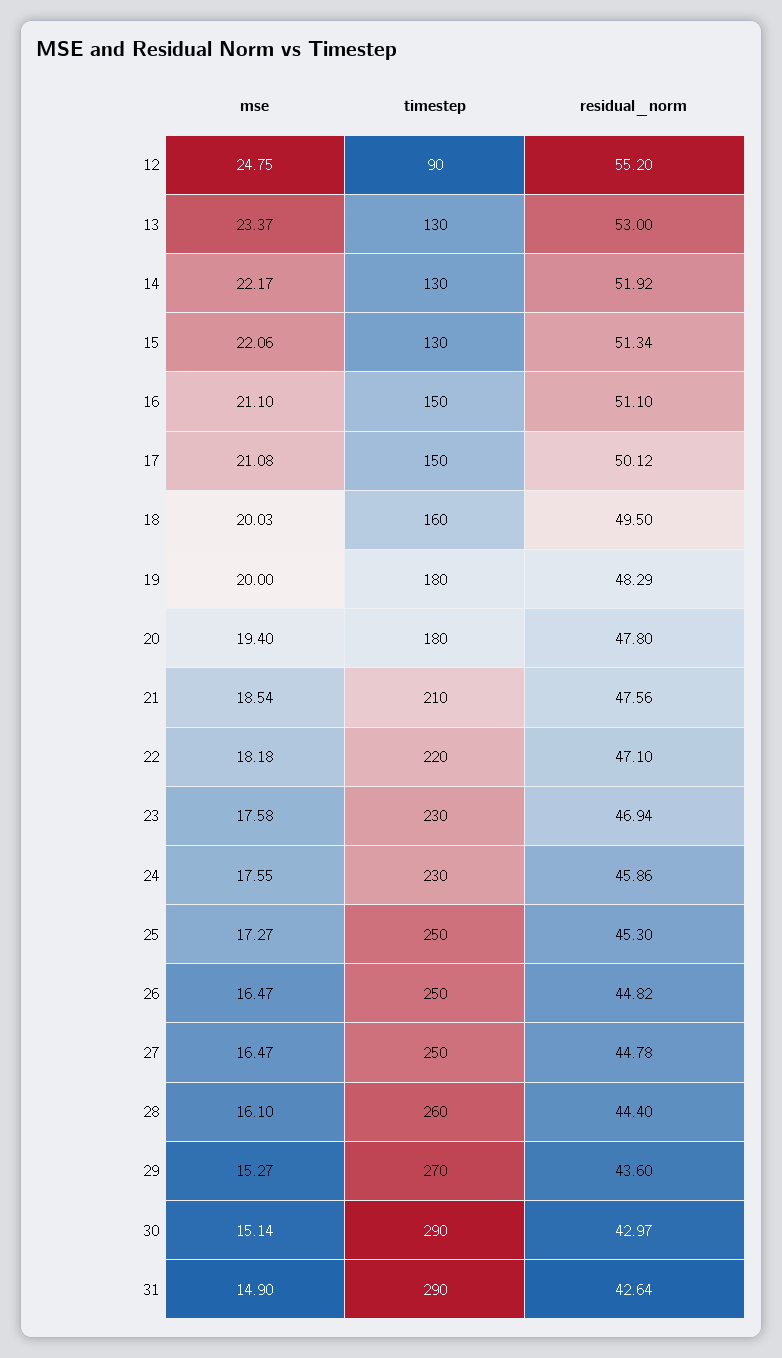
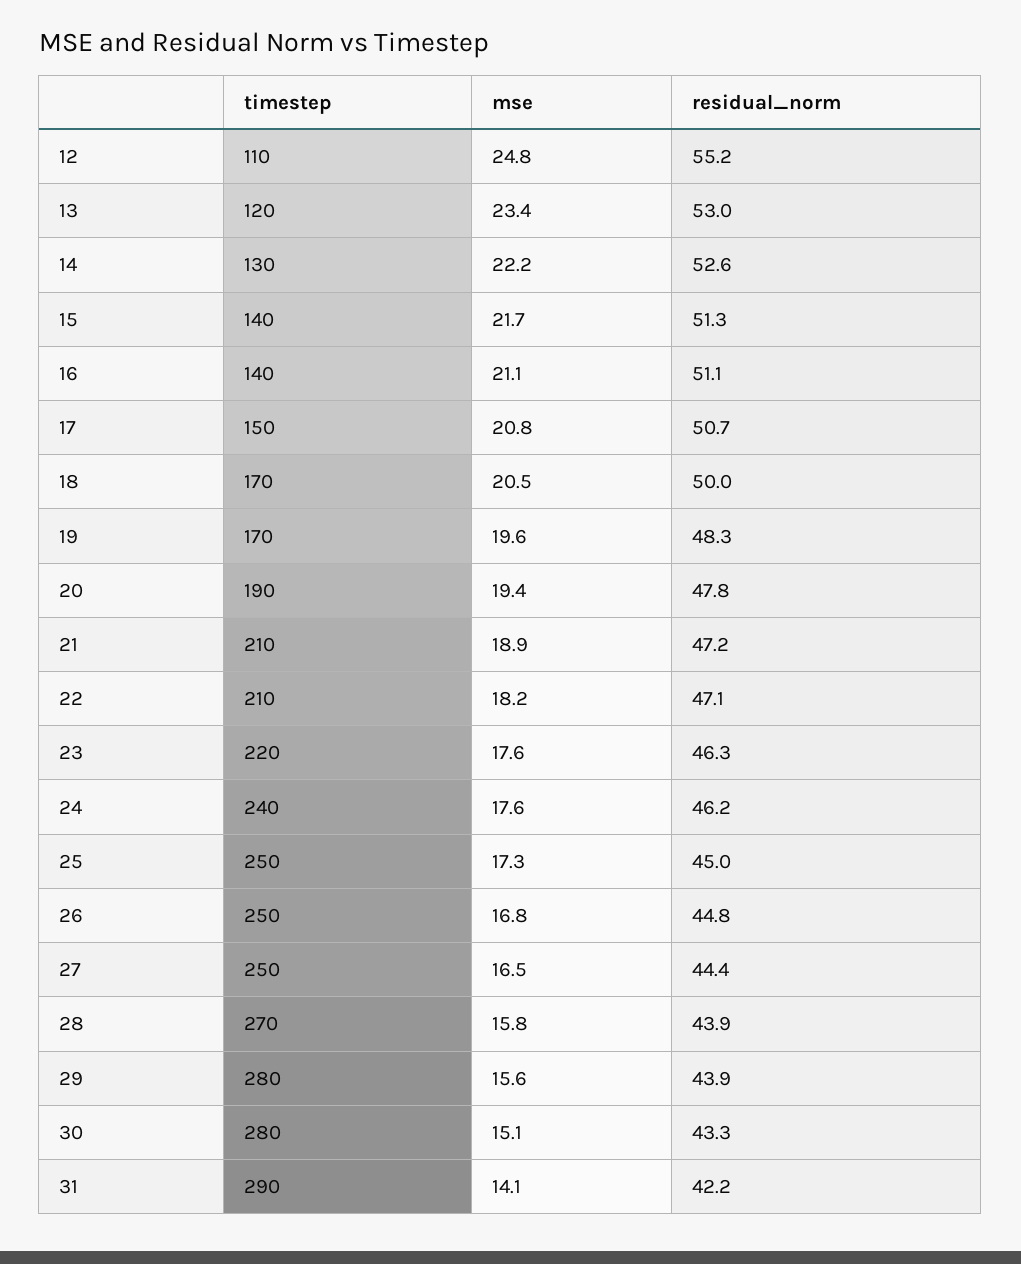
timestep, 12: 90 -> 110
timestep, 13: 130 -> 120
residual_norm, 14: 51.92 -> 52.6
mse, 15: 22.06 -> 21.7
timestep, 15: 130 -> 140
timestep, 16: 150 -> 140
mse, 17: 21.08 -> 20.8
residual_norm, 17: 50.12 -> 50.7
mse, 18: 20.03 -> 20.5
timestep, 18: 160 -> 170
residual_norm, 18: 49.5 -> 50
mse, 19: 20 -> 19.6
timestep, 19: 180 -> 170
timestep, 20: 180 -> 190
mse, 21: 18.54 -> 18.9
residual_norm, 21: 47.56 -> 47.2
timestep, 22: 220 -> 210
timestep, 23: 230 -> 220
residual_norm, 23: 46.94 -> 46.3
timestep, 24: 230 -> 240
residual_norm, 24: 45.86 -> 46.2
residual_norm, 25: 45.3 -> 45
mse, 26: 16.47 -> 16.8
residual_norm, 27: 44.78 -> 44.4
mse, 28: 16.1 -> 15.8
timestep, 28: 260 -> 270
residual_norm, 28: 44.4 -> 43.9
mse, 29: 15.27 -> 15.6
timestep, 29: 270 -> 280
residual_norm, 29: 43.6 -> 43.9
timestep, 30: 290 -> 280
residual_norm, 30: 42.97 -> 43.3
mse, 31: 14.9 -> 14.1
residual_norm, 31: 42.64 -> 42.2

